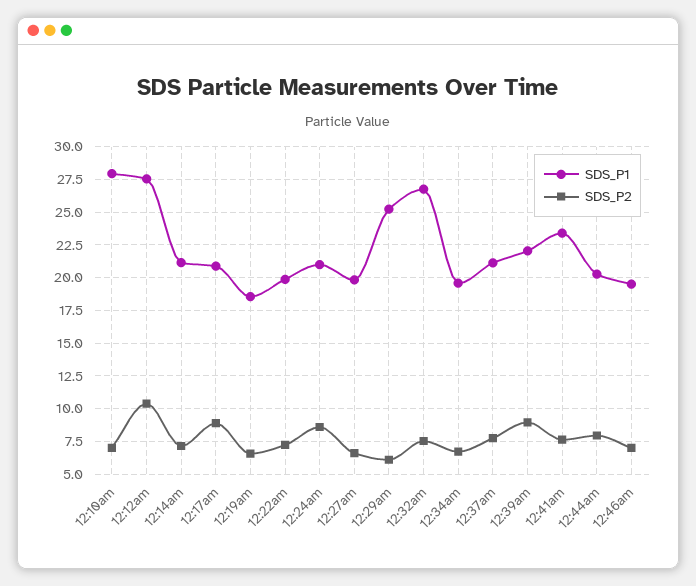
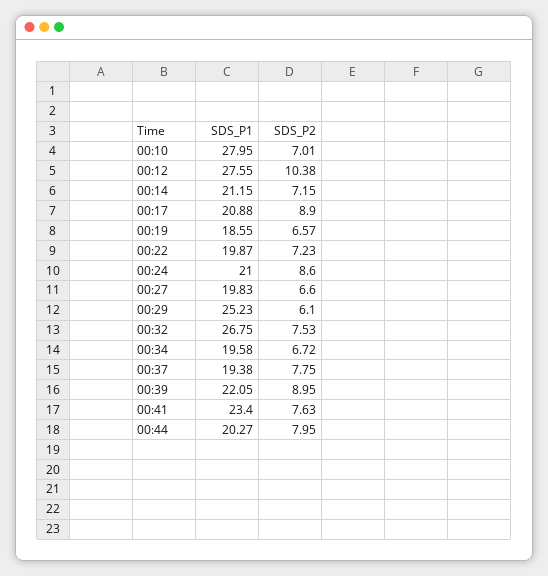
SDS_P1, 12:37am: 21 -> 19.38
SDS_P1, 12:46am: 19.5 -> none
SDS_P2, 12:46am: 7 -> none

